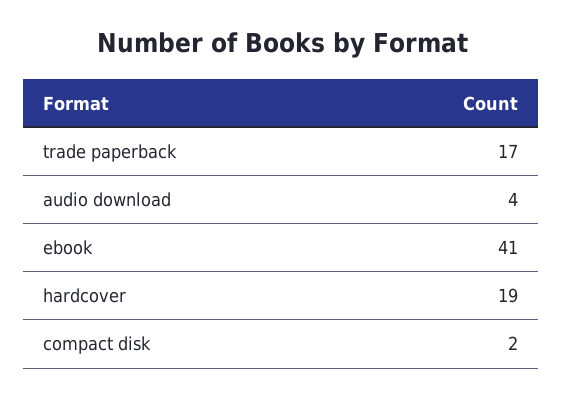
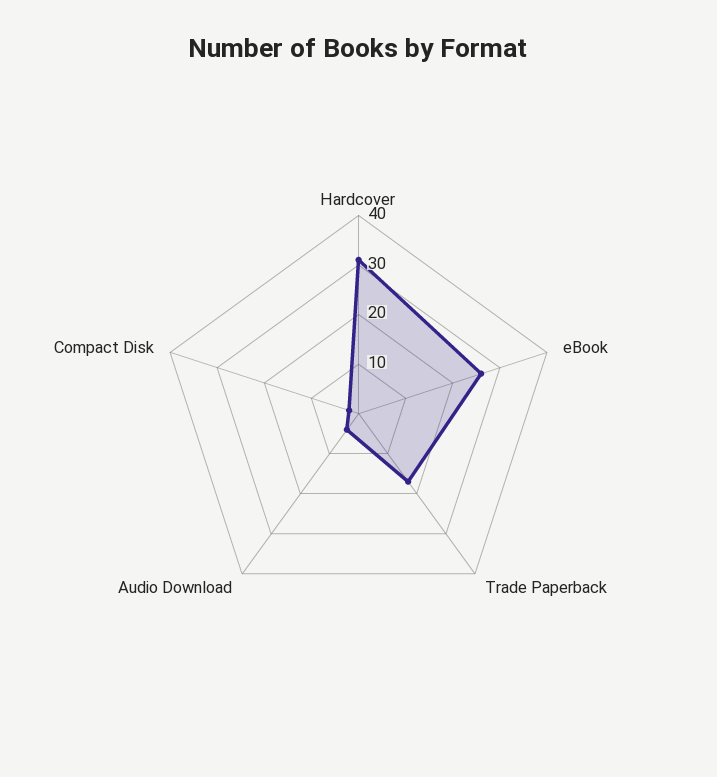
ebook: 41 -> 25
hardcover: 19 -> 30

